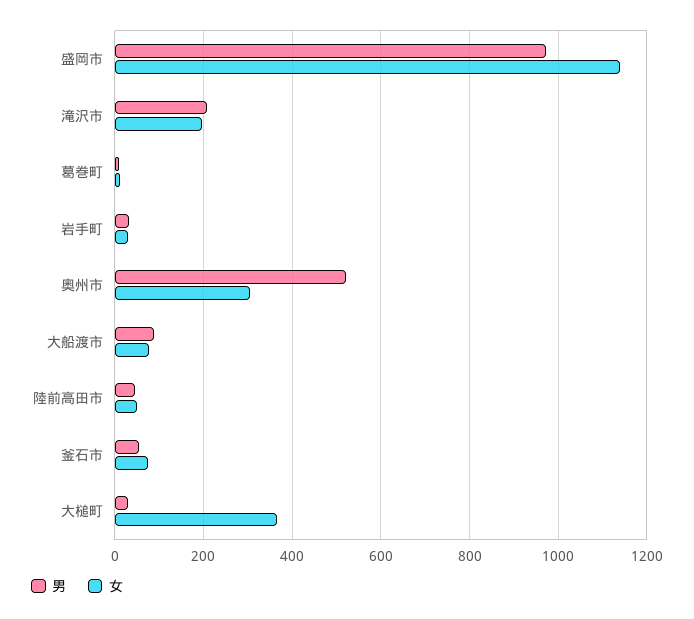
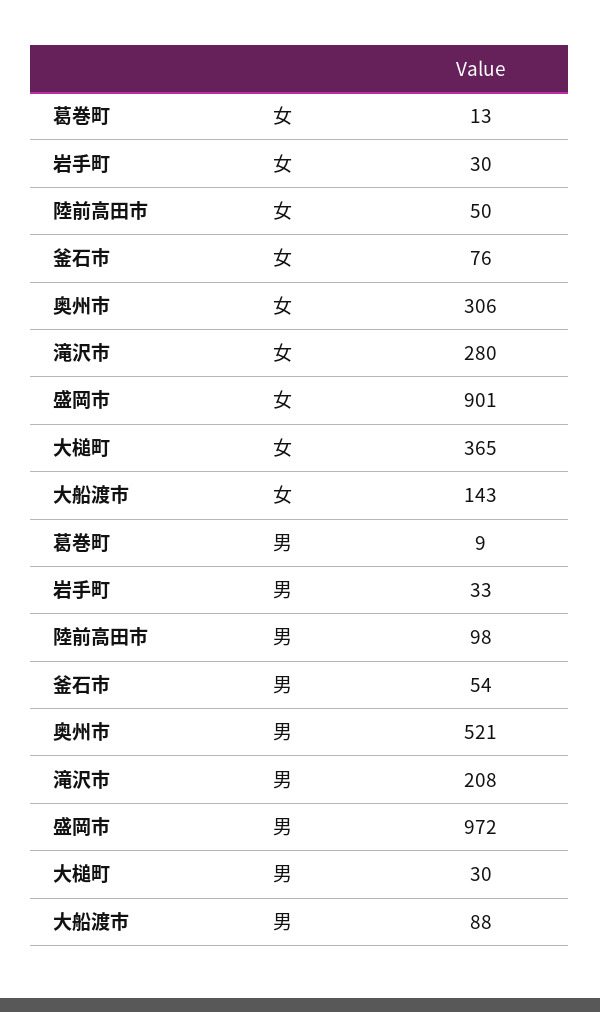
女, 盛岡市: 1140 -> 901
女, 滝沢市: 200 -> 280
女, 大船渡市: 80 -> 143
男, 陸前高田市: 40 -> 98

